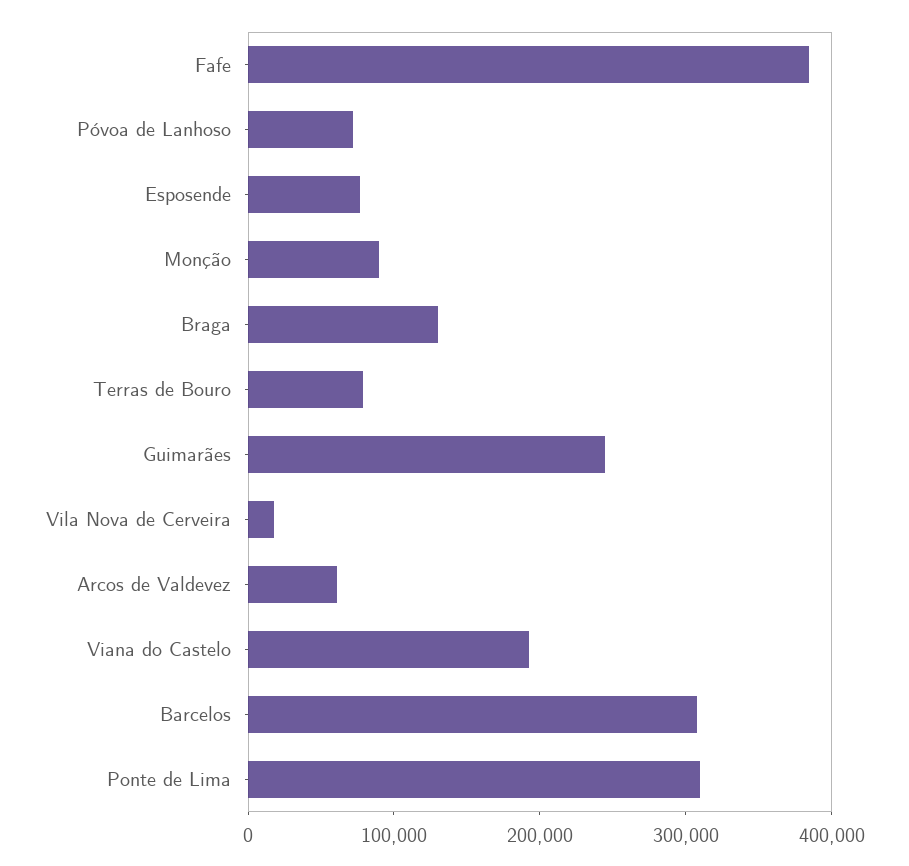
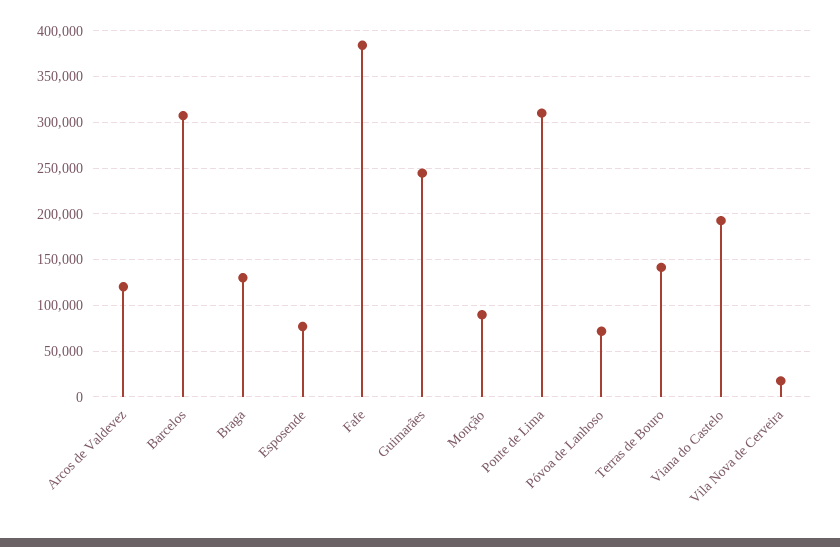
Terras de Bouro: 80000 -> 140000
Arcos de Valdevez: 60000 -> 120000

